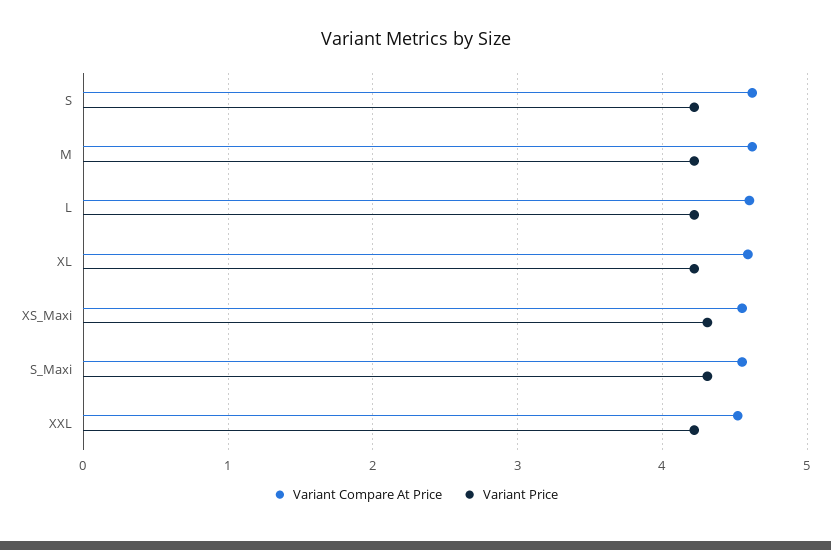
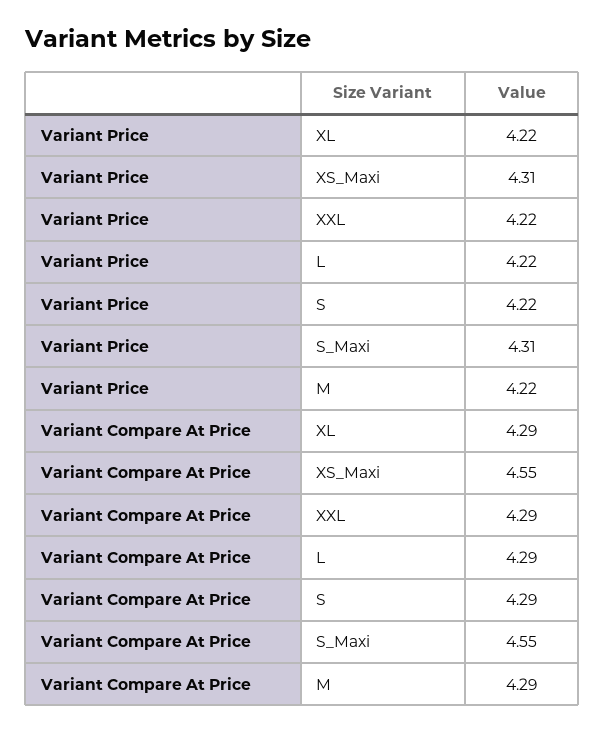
Variant Compare At Price, S: 4.6 -> 4.29
Variant Compare At Price, M: 4.6 -> 4.29
Variant Compare At Price, L: 4.6 -> 4.29
Variant Compare At Price, XL: 4.6 -> 4.29
Variant Compare At Price, XXL: 4.5 -> 4.29

